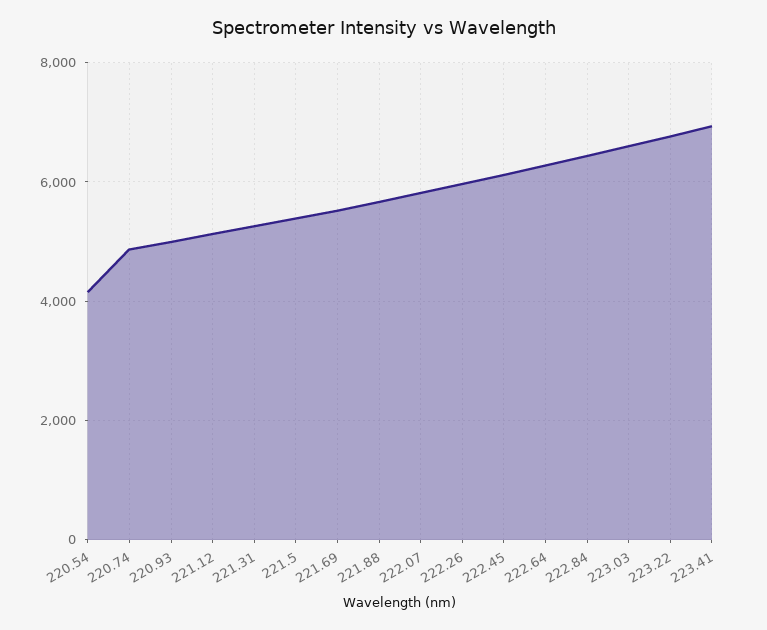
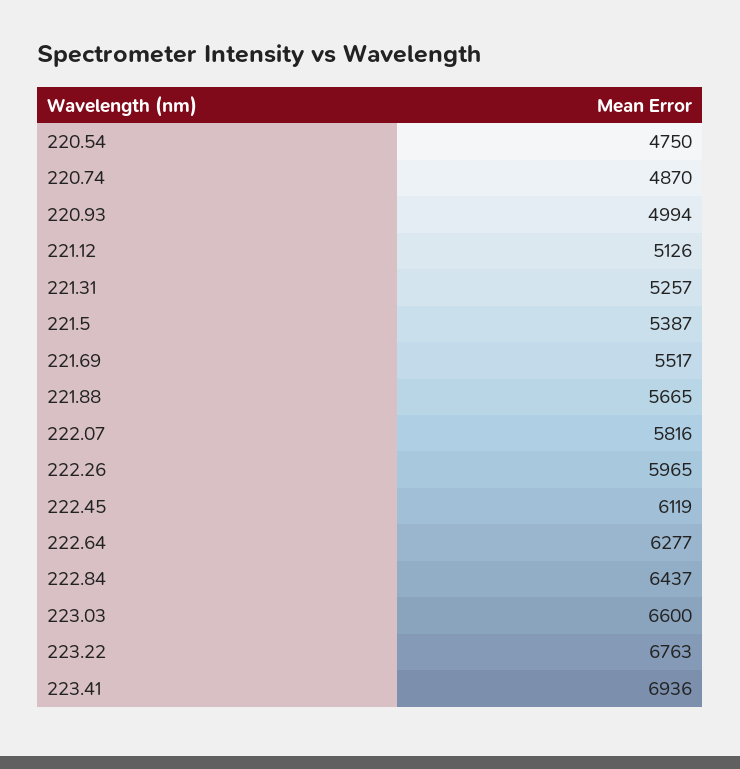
220.54: 4200 -> 4750

